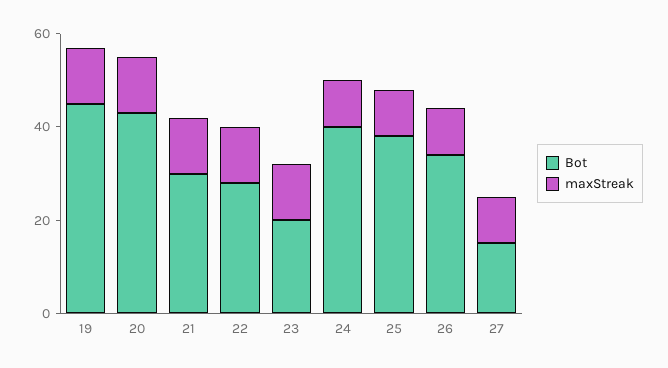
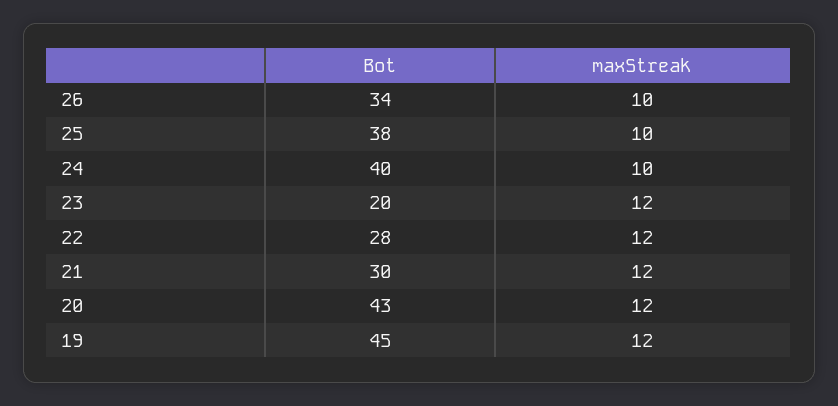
Bot, 27: 15 -> none
maxStreak, 27: 10 -> none

